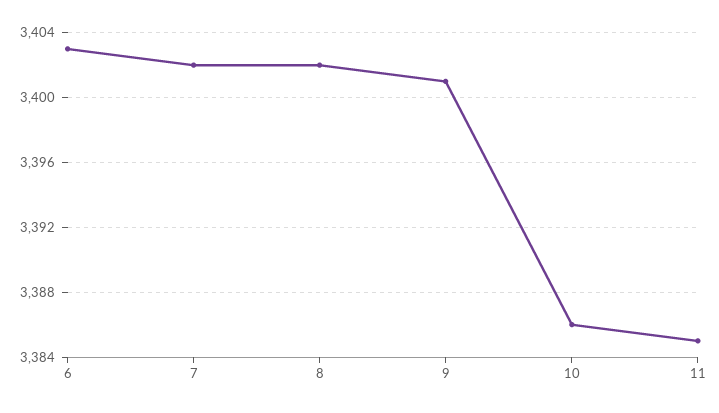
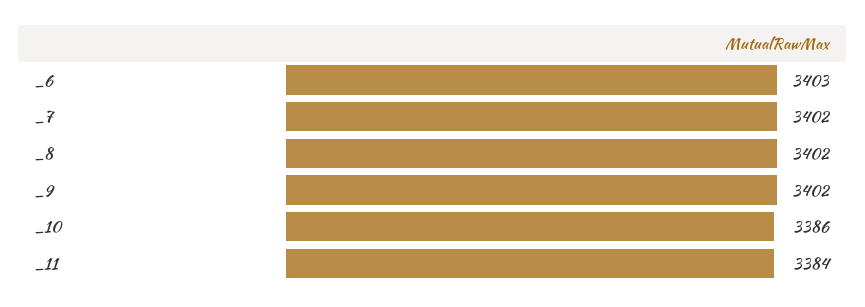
9: 3401 -> 3402
11: 3385 -> 3384

